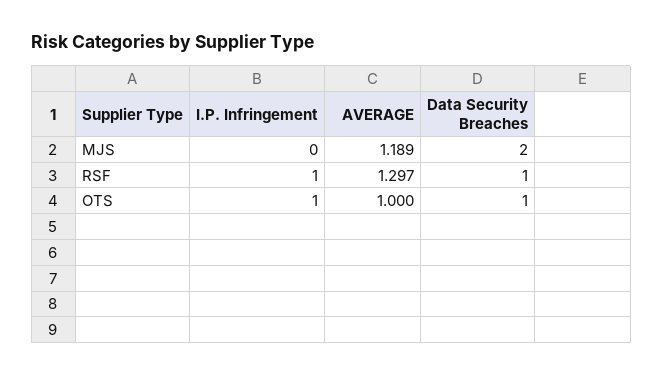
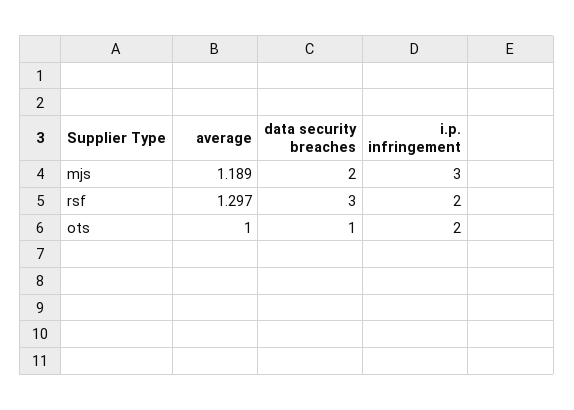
I.P. Infringement, MJS: 0 -> 3
I.P. Infringement, RSF: 1 -> 2
Data Security Breaches, RSF: 1 -> 3
I.P. Infringement, OTS: 1 -> 2

